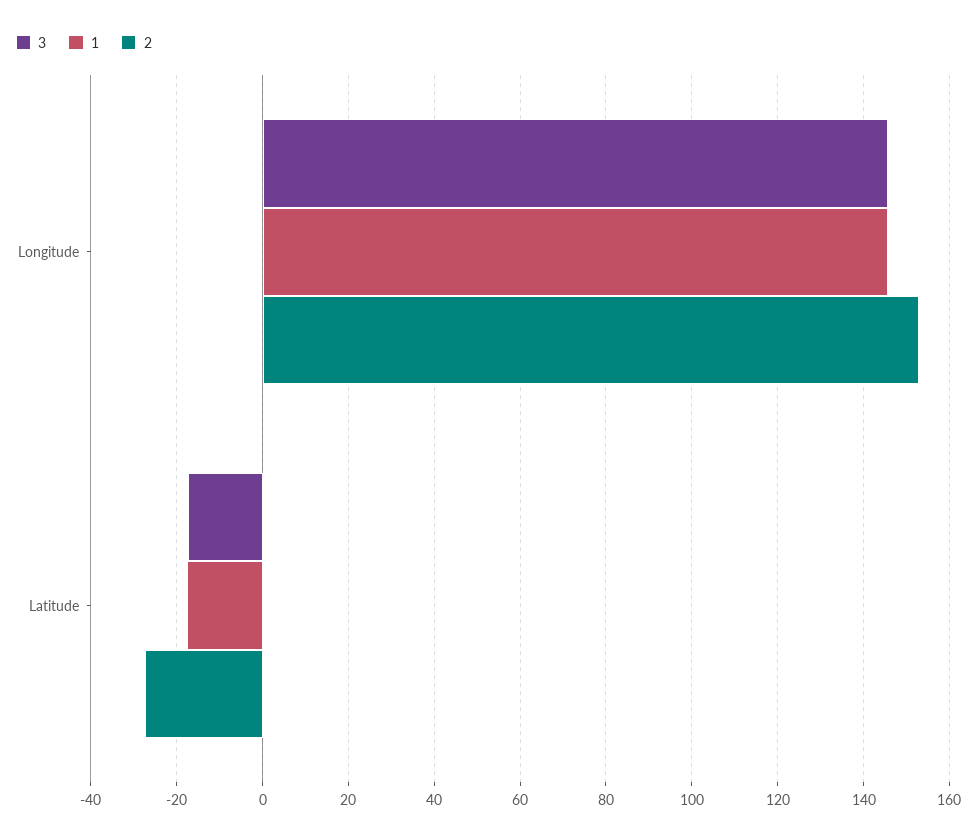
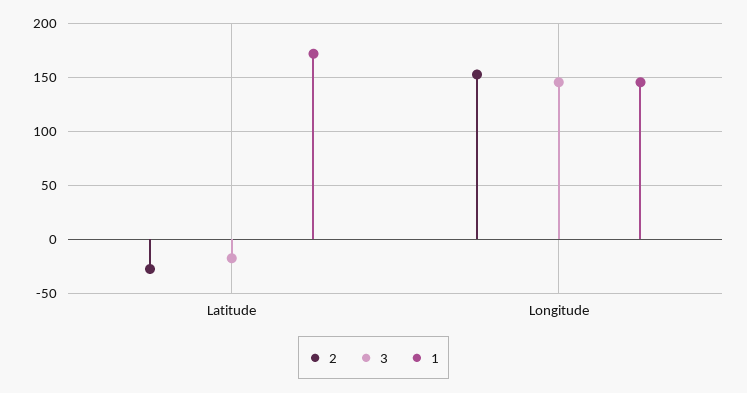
1, Latitude: -18 -> 170

